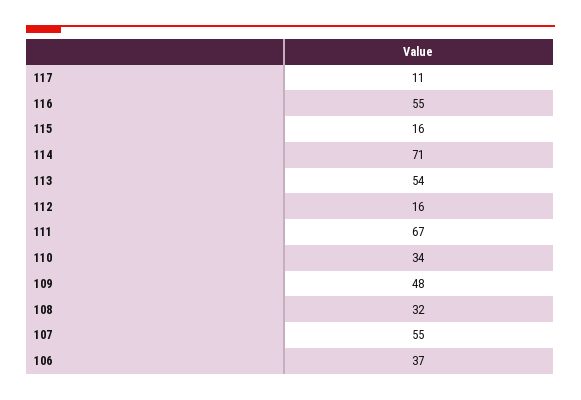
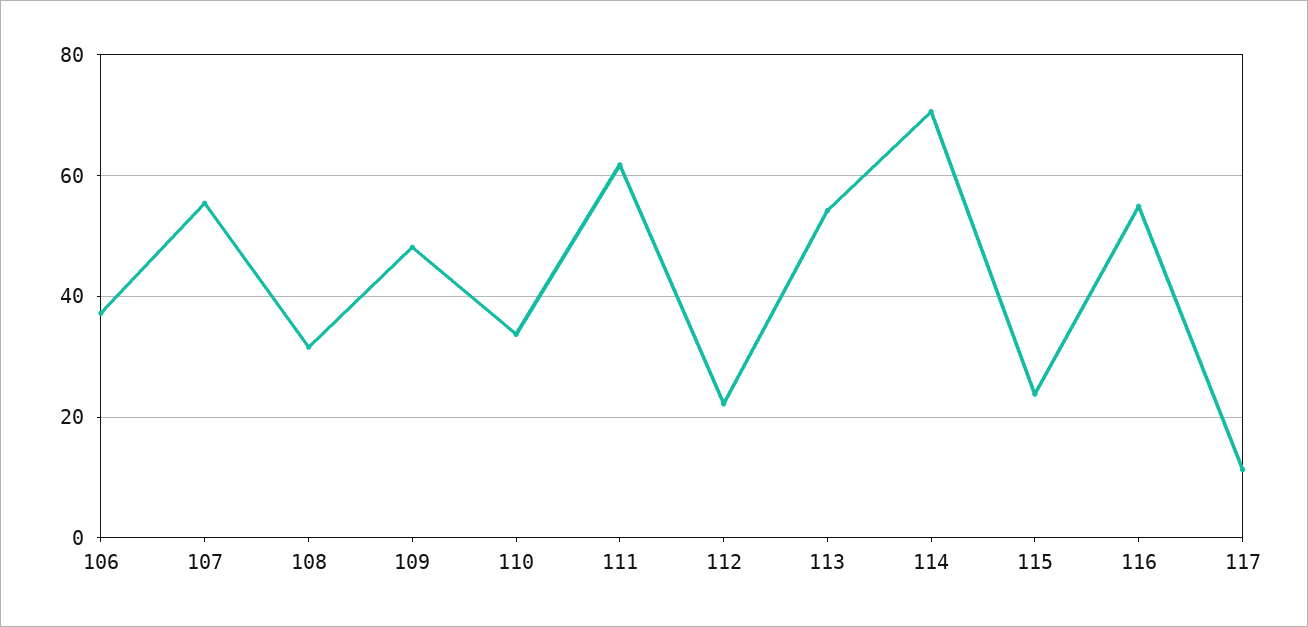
115: 16 -> 24
112: 16 -> 22
111: 67 -> 62

